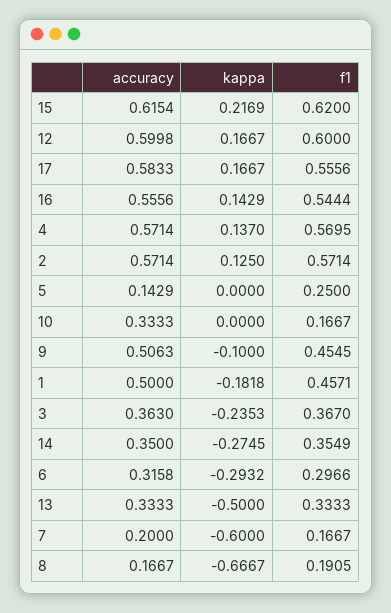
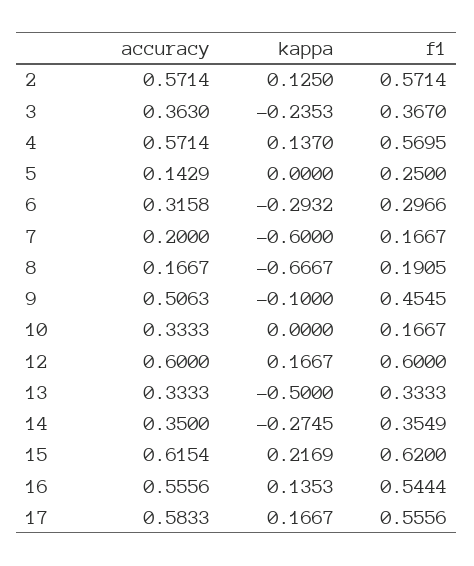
accuracy, 12: 0.5998 -> 0.6
kappa, 16: 0.1429 -> 0.1353
accuracy, 1: 0.5 -> none
kappa, 1: -0.1818 -> none
f1, 1: 0.4571 -> none

